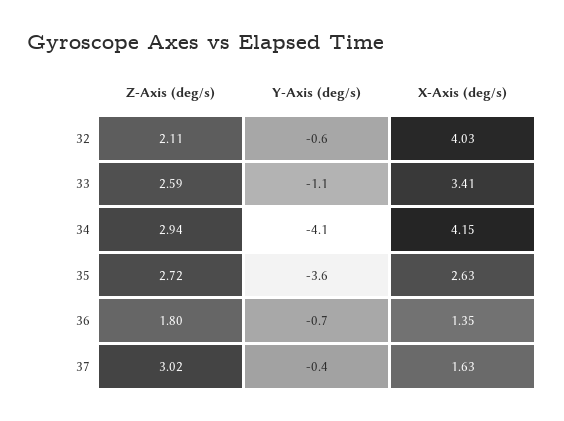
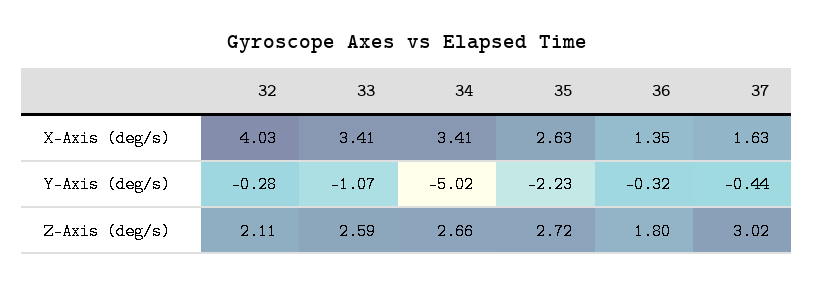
Y-Axis (deg/s), 32: -0.6 -> -0.28
Z-Axis (deg/s), 34: 2.94 -> 2.66
Y-Axis (deg/s), 34: -4.1 -> -5.02
X-Axis (deg/s), 34: 4.15 -> 3.41
Y-Axis (deg/s), 35: -3.6 -> -2.23
Y-Axis (deg/s), 36: -0.7 -> -0.32

